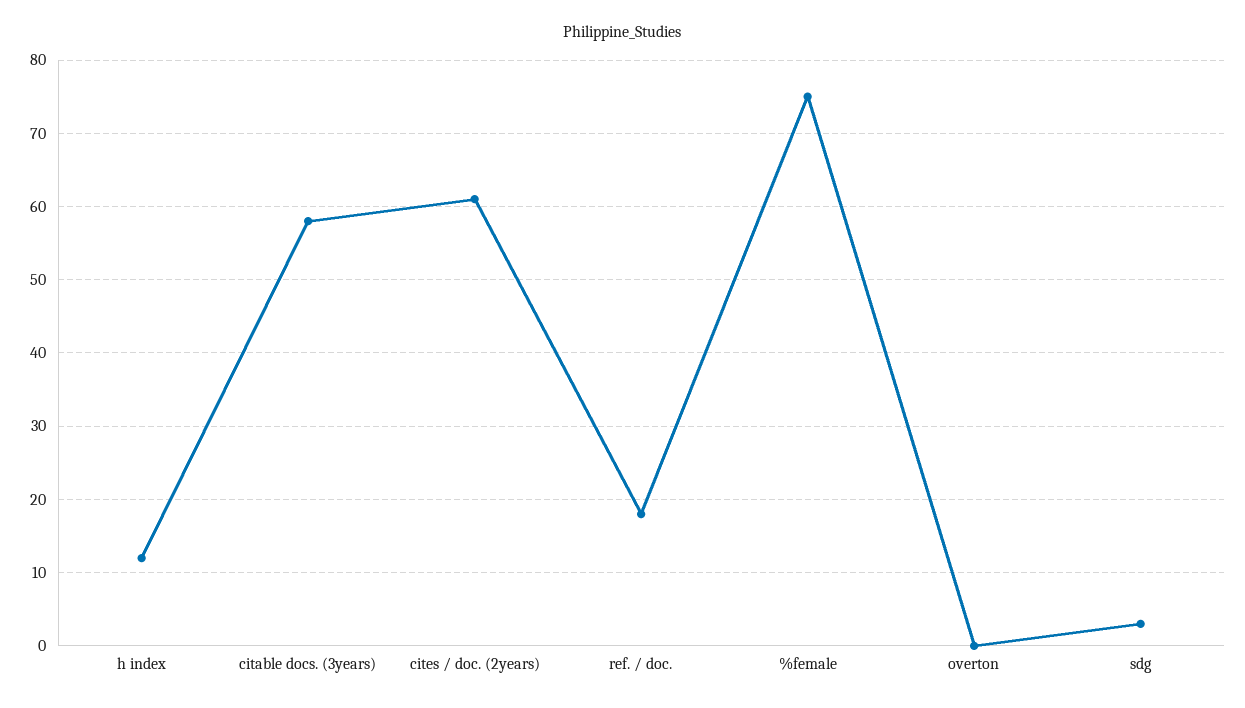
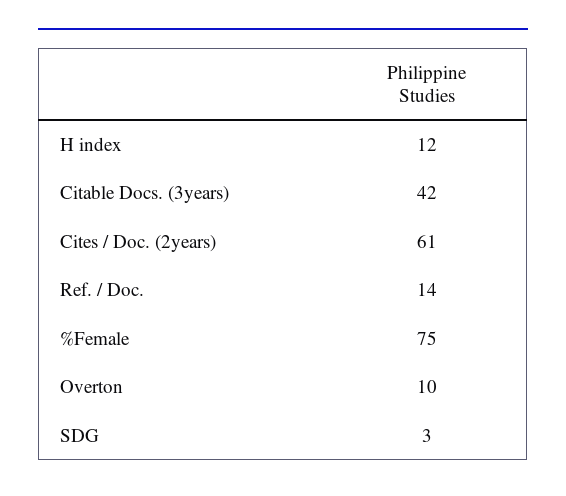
citable docs. (3years): 58 -> 42
ref. / doc.: 18 -> 14
overton: 0 -> 10

